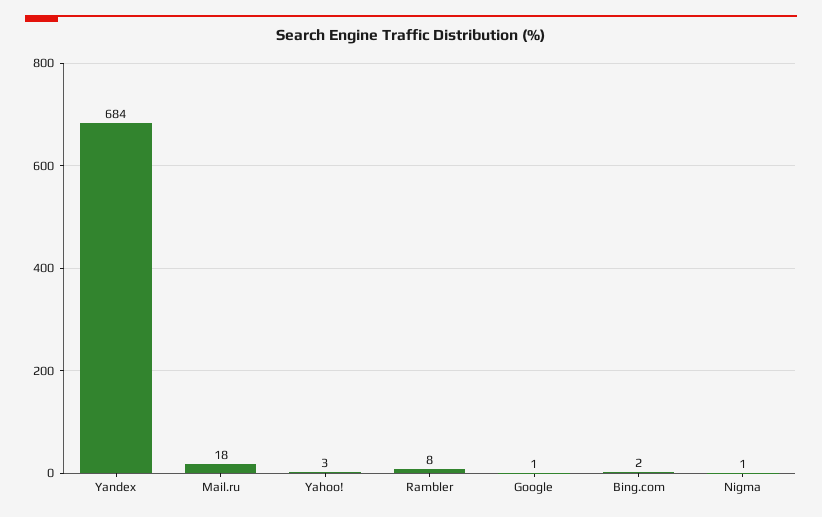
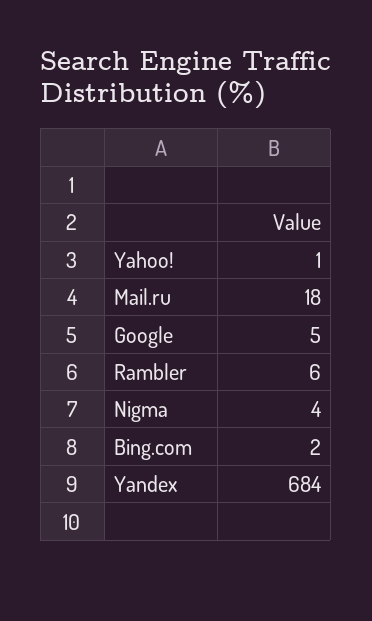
Yahoo!: 3 -> 1
Rambler: 8 -> 6
Google: 1 -> 5
Nigma: 1 -> 4

